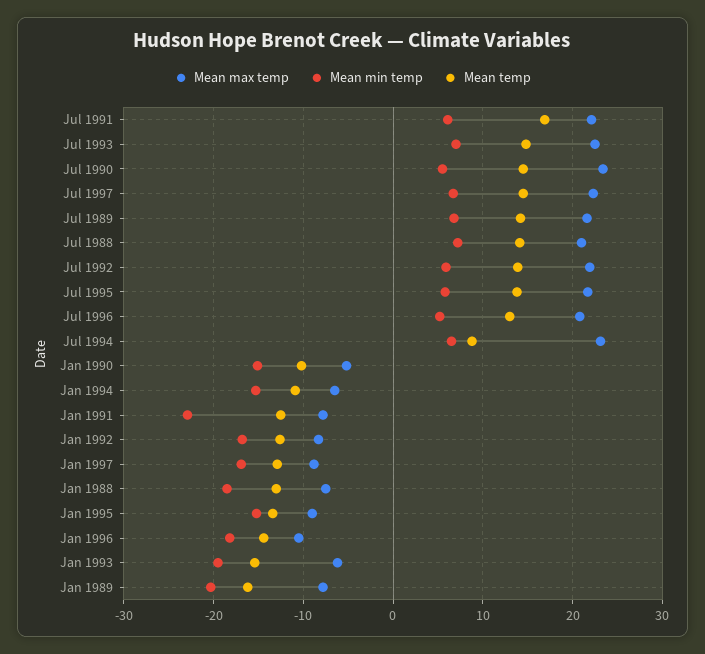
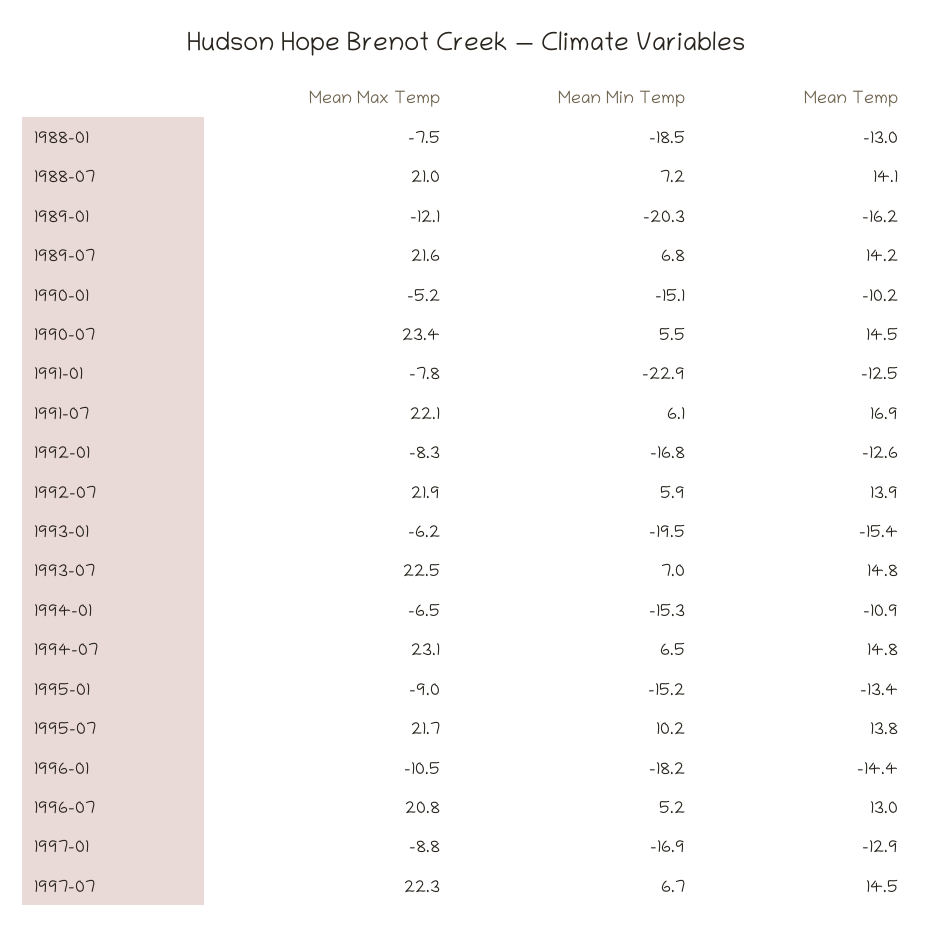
Mean min temp, Jul 1995: 6 -> 10.2
Mean temp, Jul 1994: 9 -> 14.8
Mean max temp, Jan 1989: -8 -> -12.1

